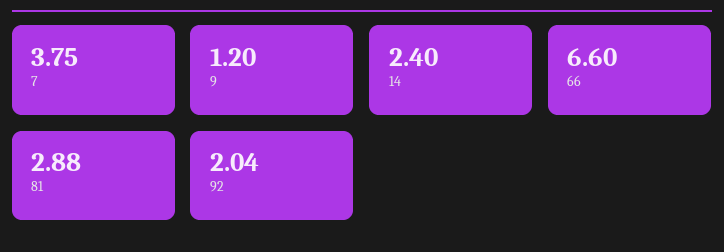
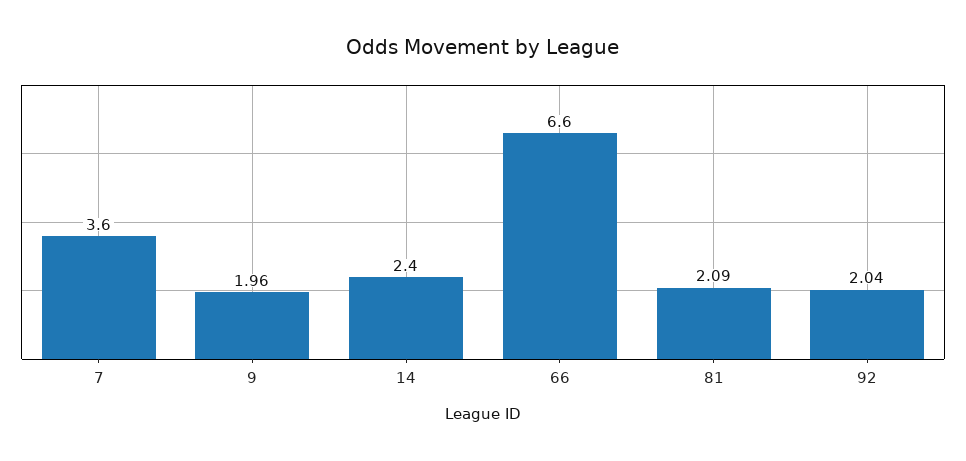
7: 3.75 -> 3.6
9: 1.2 -> 1.96
81: 2.88 -> 2.09

